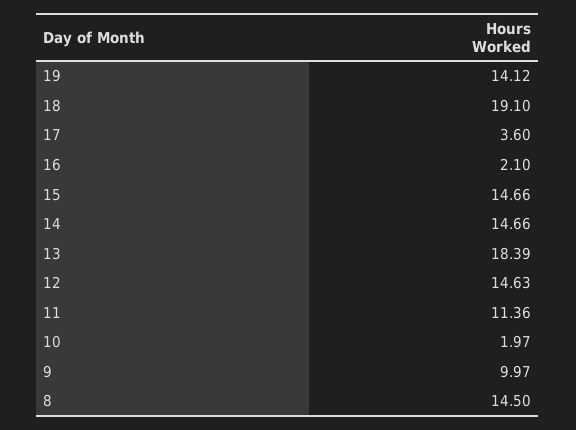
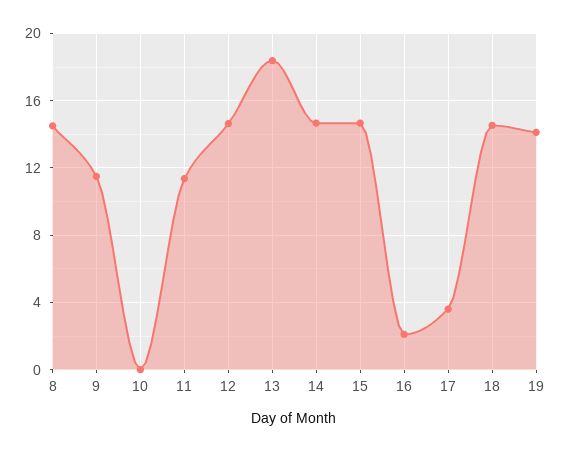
18: 19.1 -> 14.5
10: 1.97 -> 0
9: 9.97 -> 11.5

